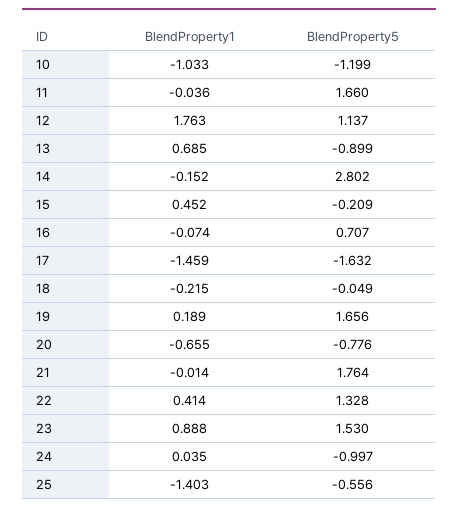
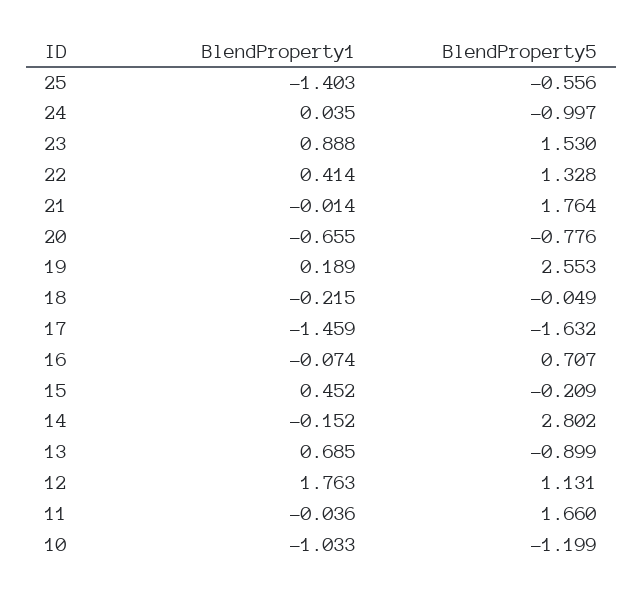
BlendProperty5, 12: 1.137 -> 1.131
BlendProperty5, 19: 1.656 -> 2.553

